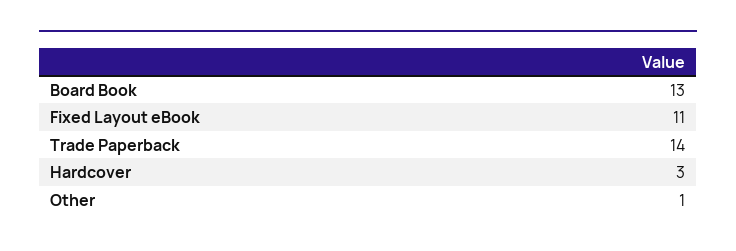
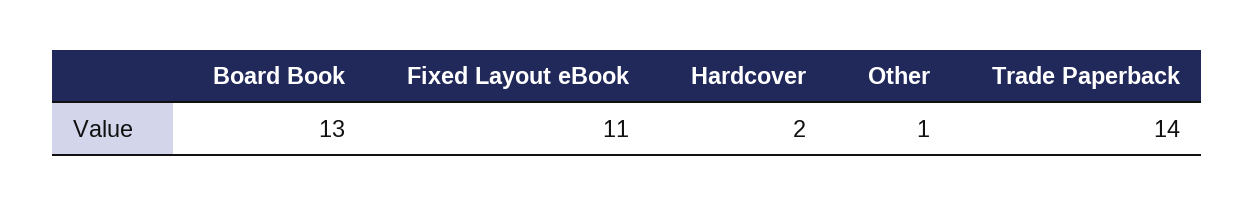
Hardcover: 3 -> 2

